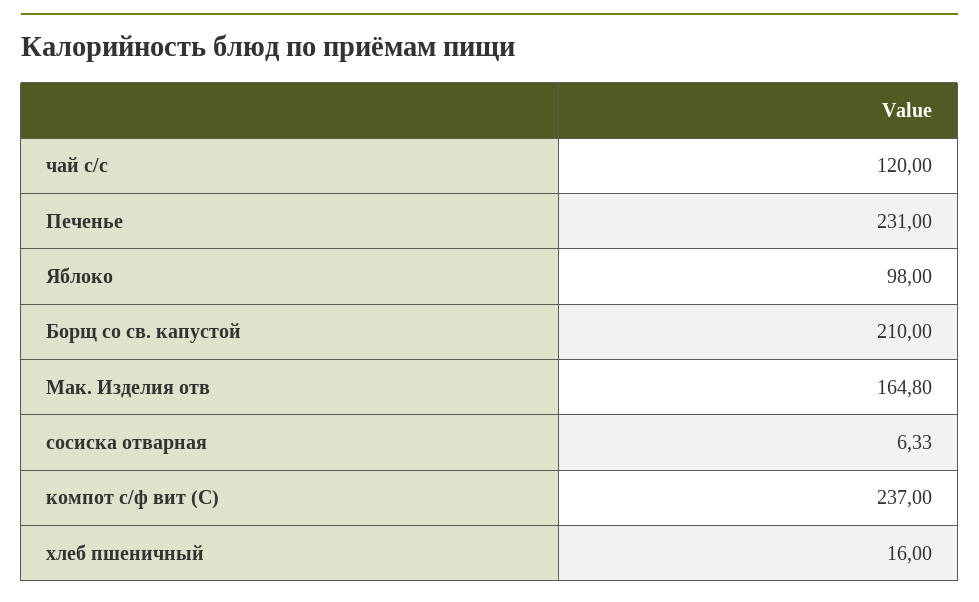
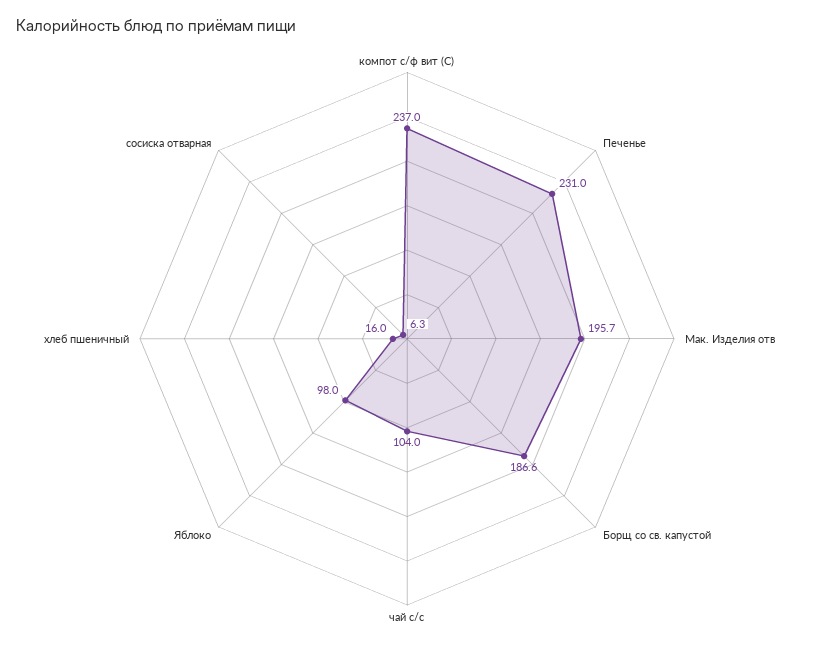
чай с/с: 120 -> 104
Борщ со св. капустой: 210 -> 186.6
Мак. Изделия отв: 164.8 -> 195.7

